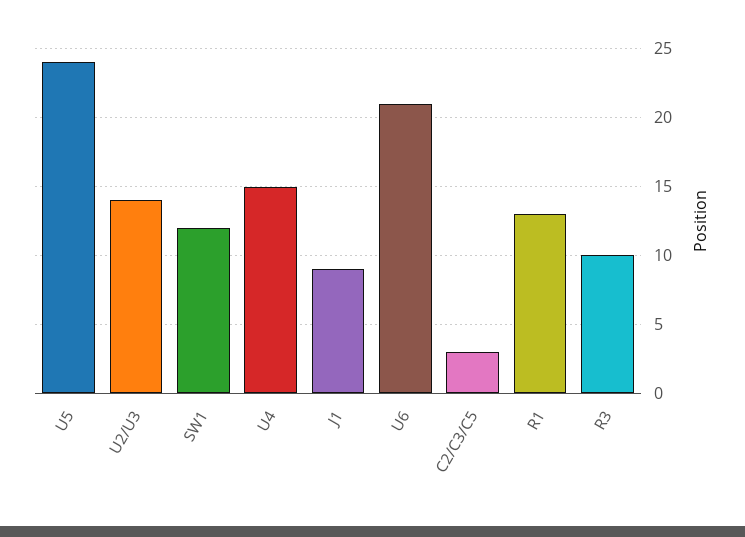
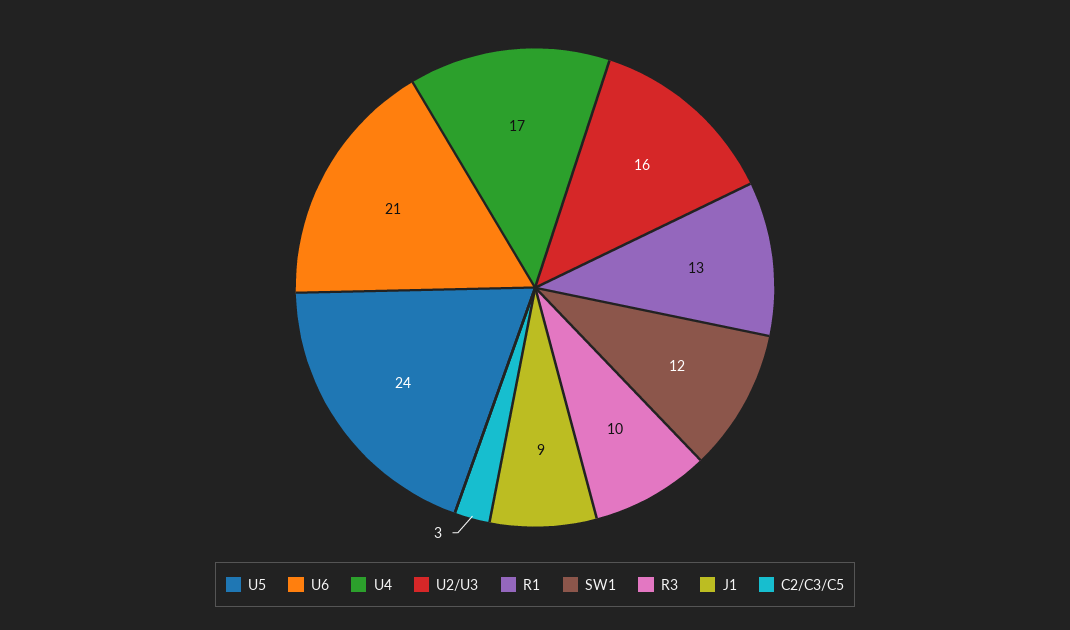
U2/U3: 14 -> 16
U4: 15 -> 17

